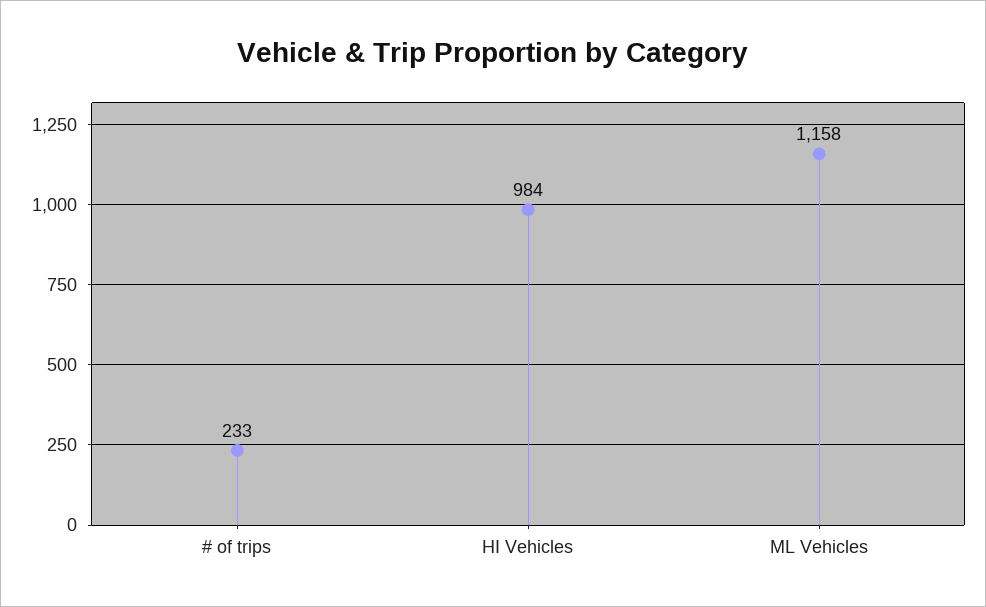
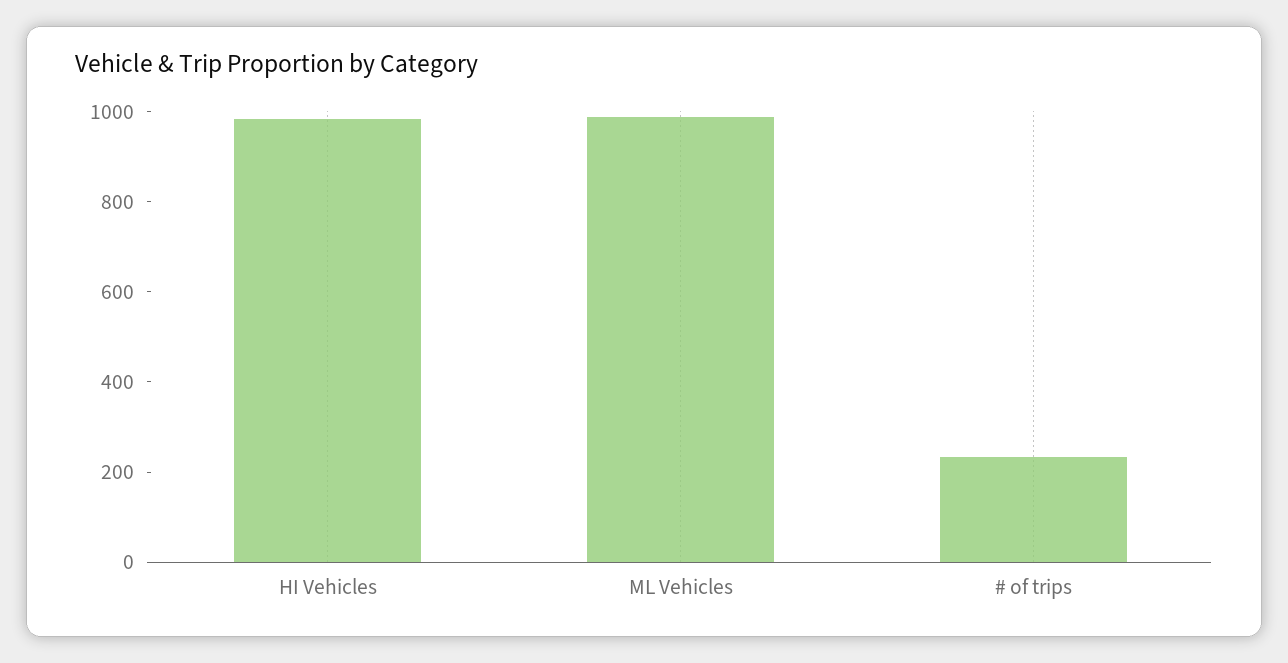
ML Vehicles: 1158 -> 1000

